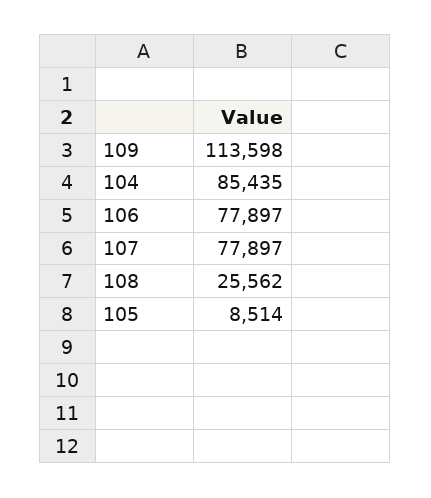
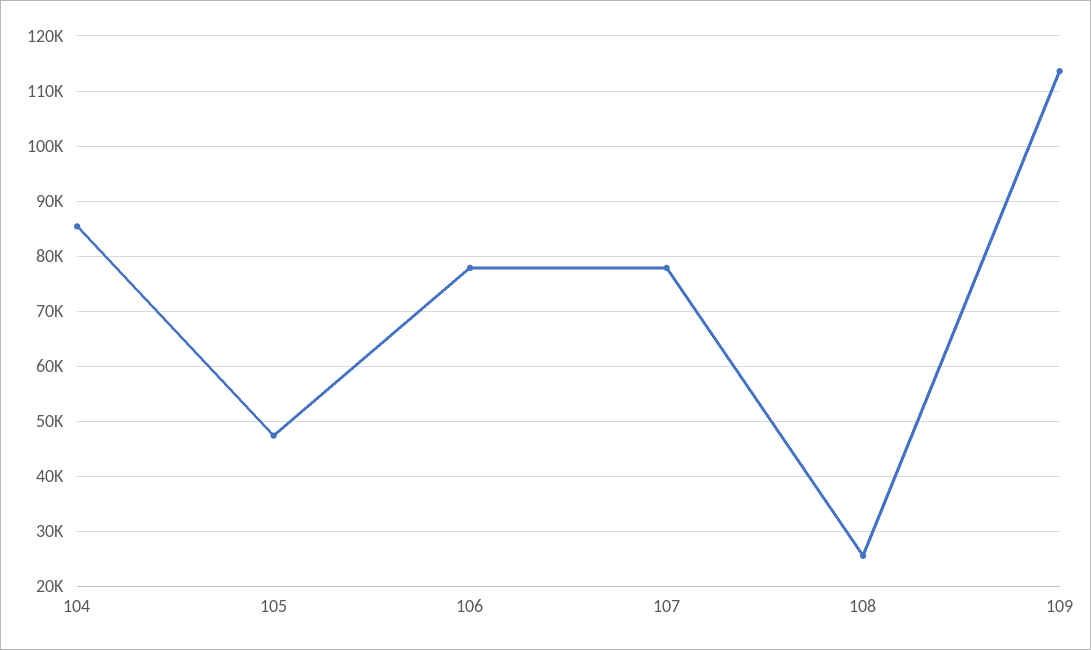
105: 8514 -> 48000

